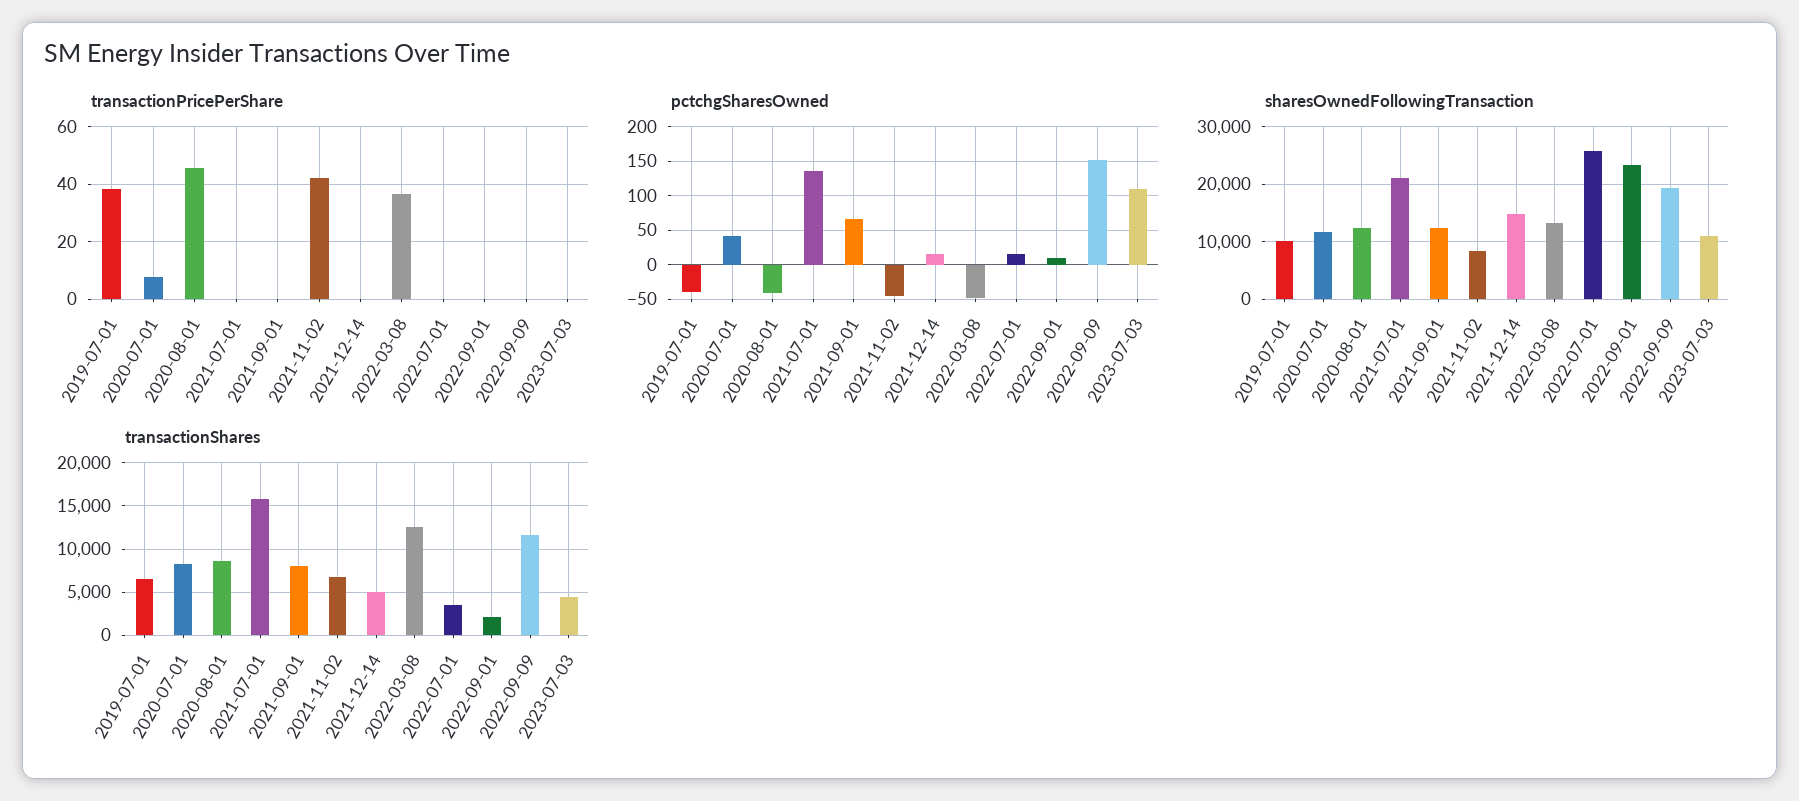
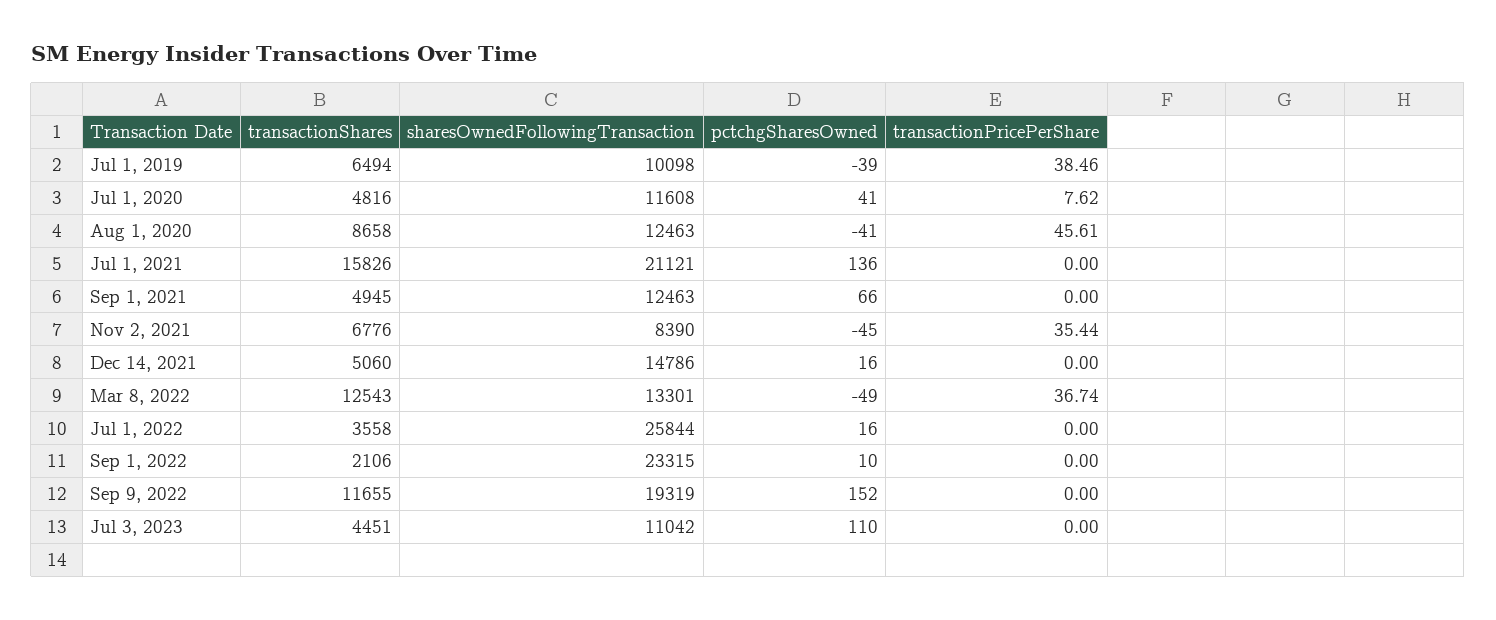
transactionPricePerShare, 2021-11-02: 42.5 -> 35.44
transactionShares, 2020-07-01: 8000 -> 4816
transactionShares, 2021-09-01: 8000 -> 4945

